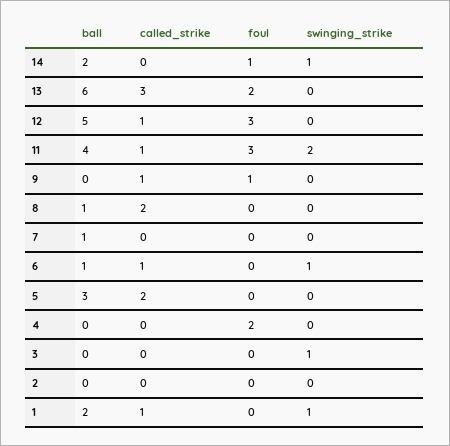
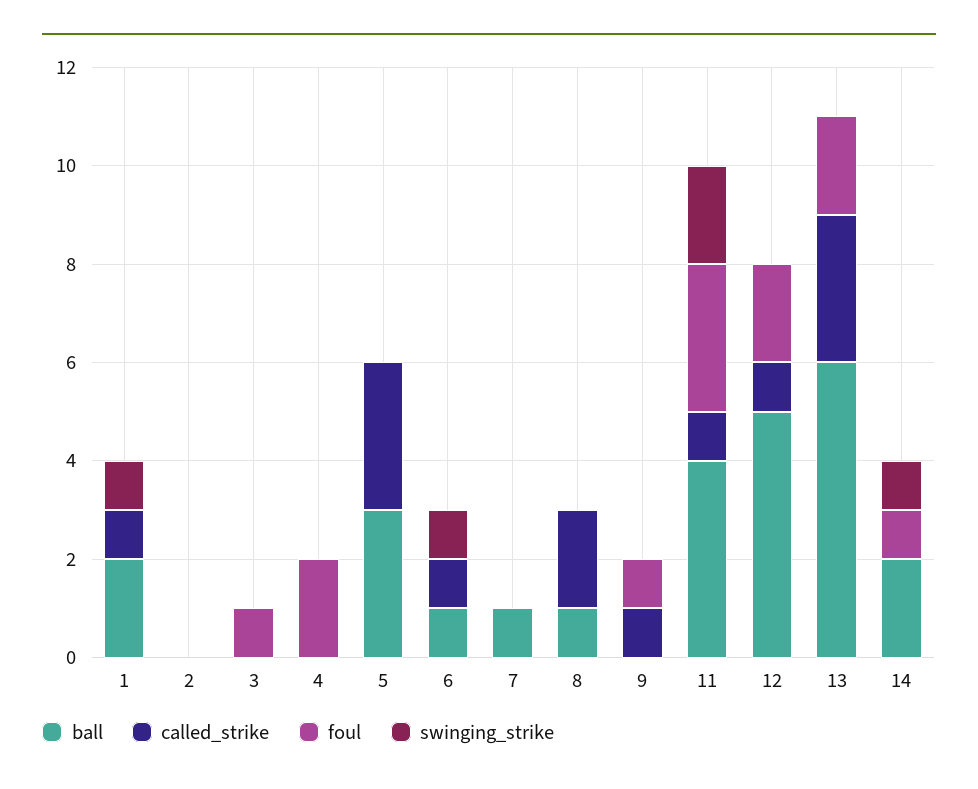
foul, 12: 3 -> 2
called_strike, 5: 2 -> 3
foul, 3: 0 -> 1
swinging_strike, 3: 1 -> 0

